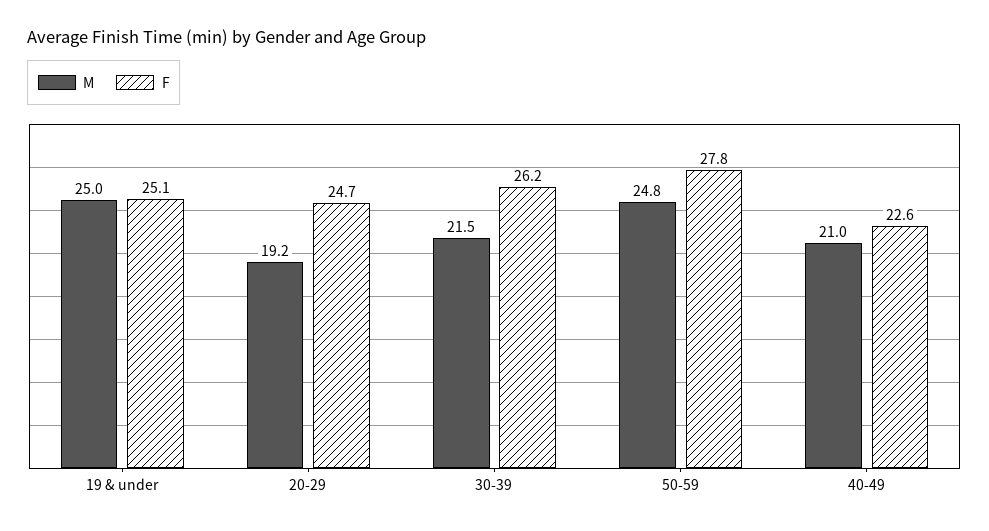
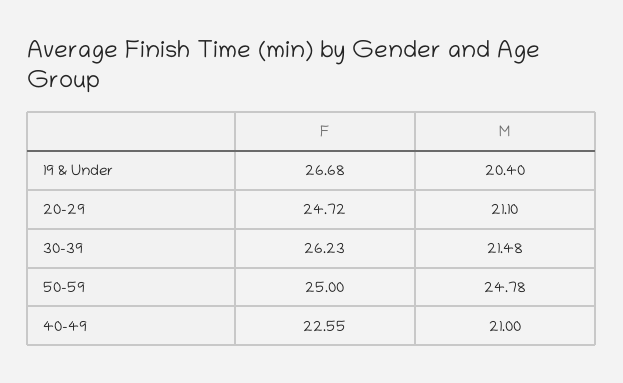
M, 19 & under: 25 -> 20.4
F, 19 & under: 25.1 -> 26.68
M, 20-29: 19.2 -> 21.1
F, 50-59: 27.8 -> 25

